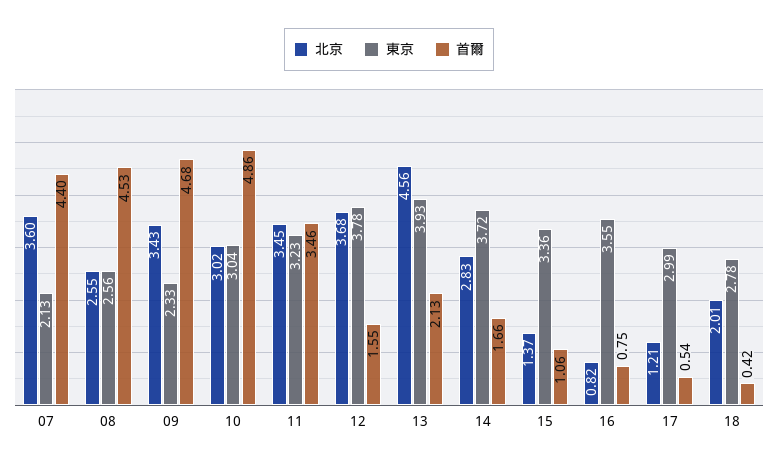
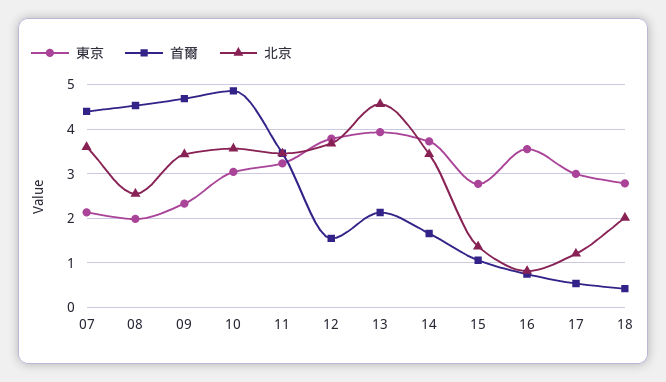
東京, 08: 2.56 -> 2
北京, 10: 3.02 -> 3.6
北京, 14: 2.83 -> 3.4
東京, 15: 3.36 -> 2.8

